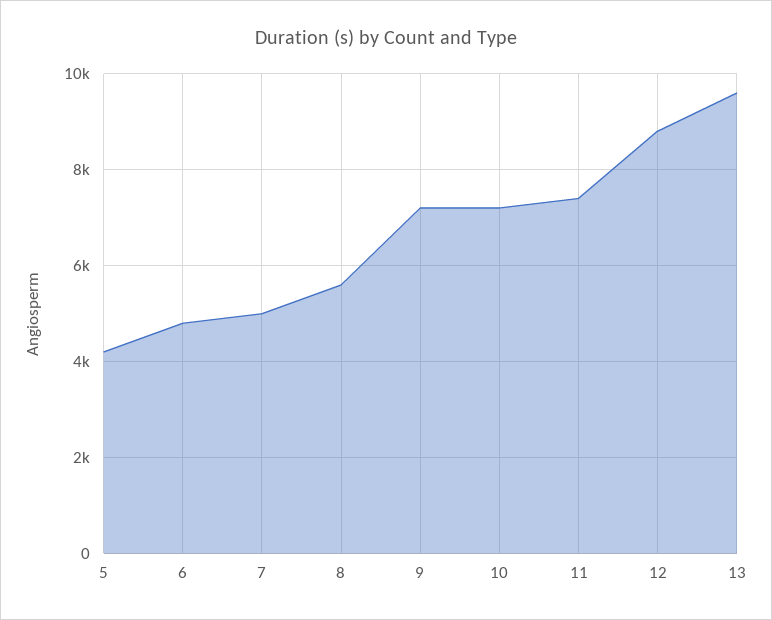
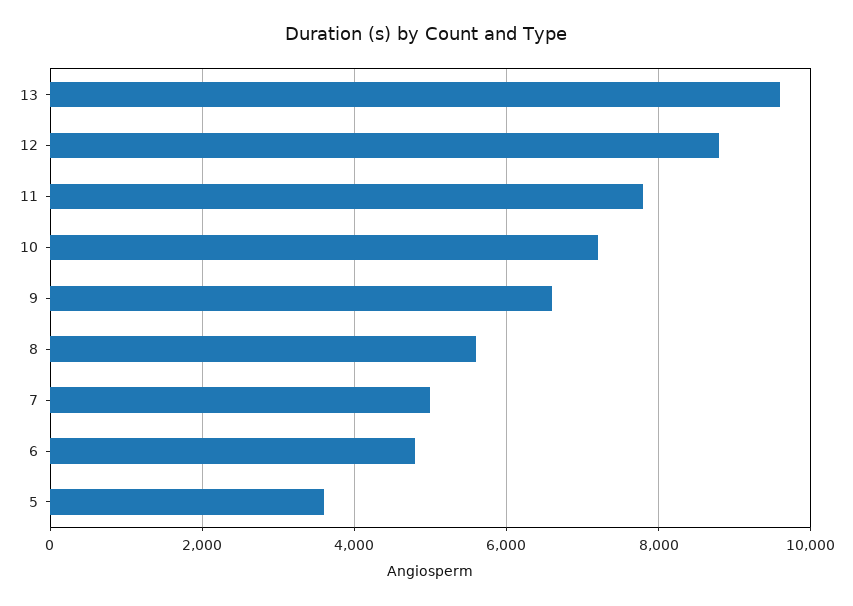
5: 4200 -> 3600
9: 7200 -> 6600
11: 7400 -> 7800

